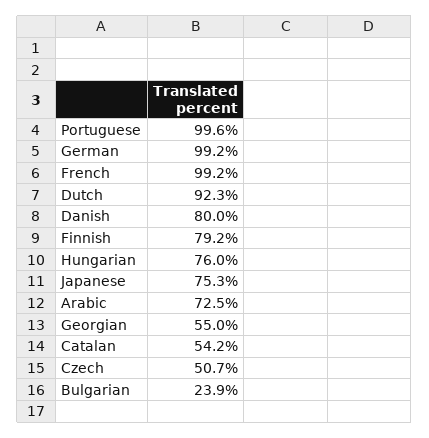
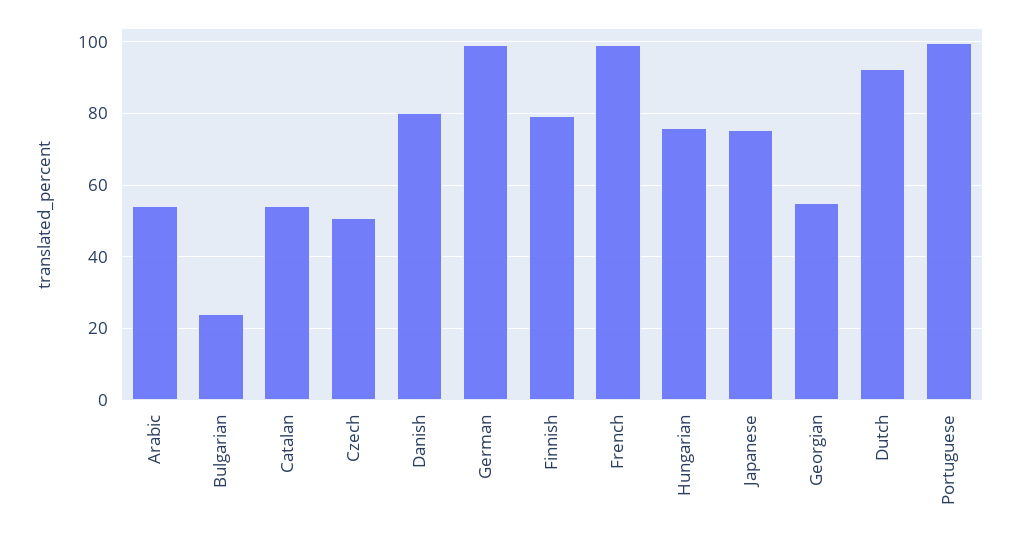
Arabic: 72.5 -> 54

